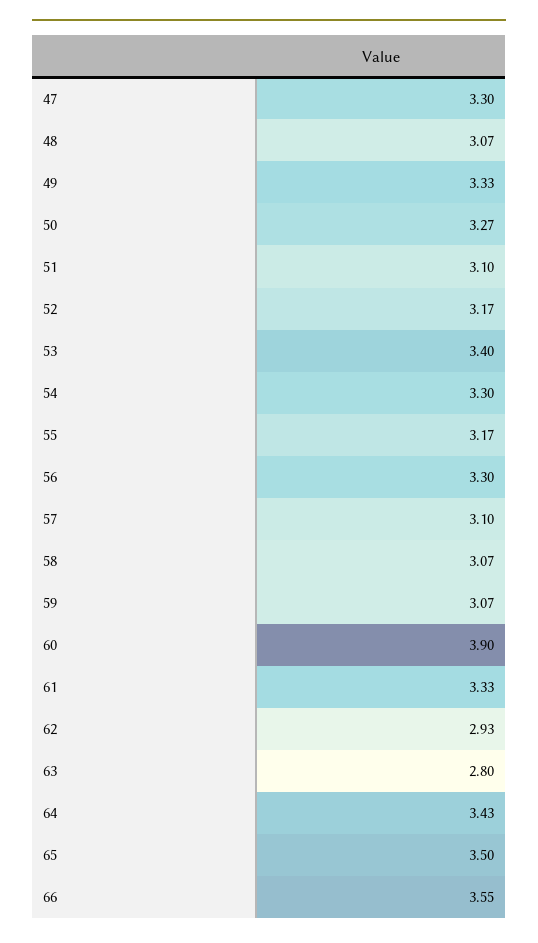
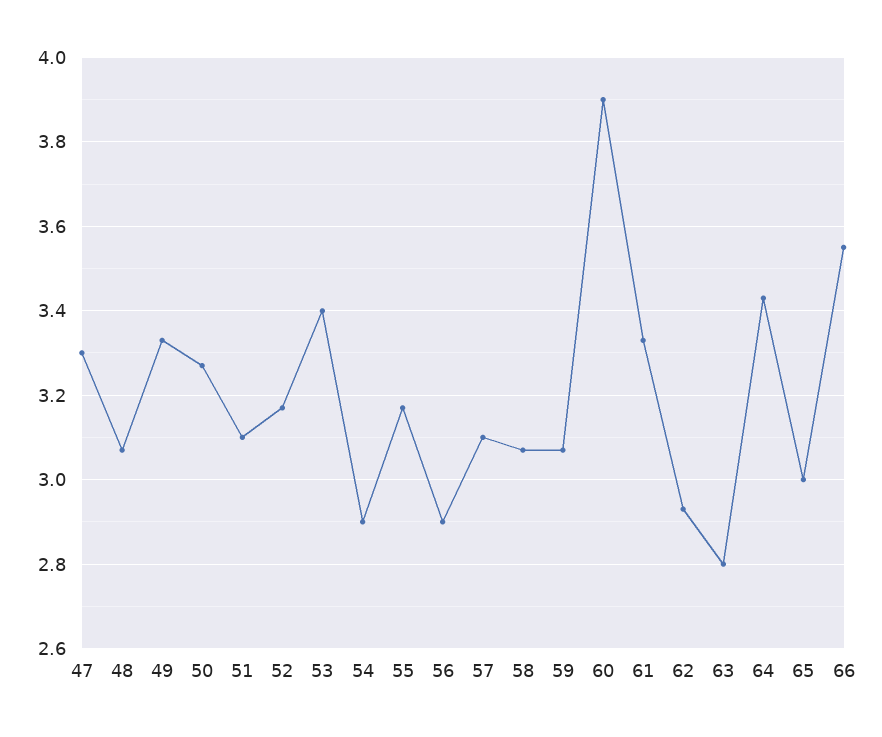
54: 3.3 -> 2.9
56: 3.3 -> 2.9
65: 3.5 -> 3

